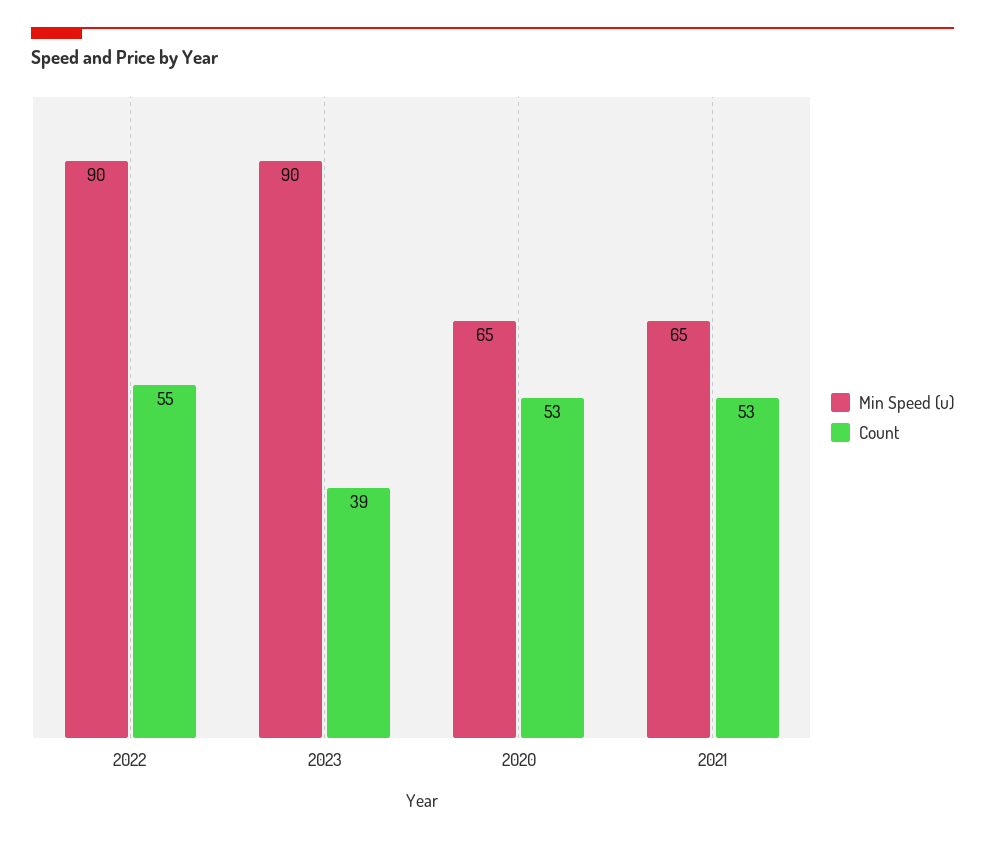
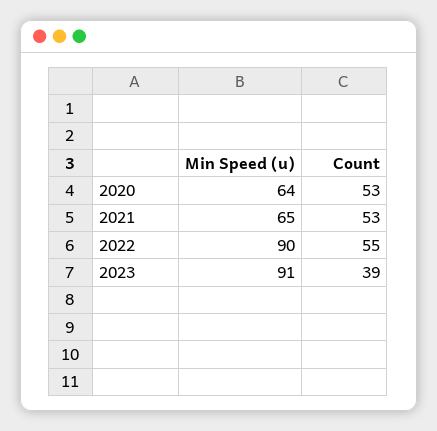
Min Speed (u), 2023: 90 -> 91
Min Speed (u), 2020: 65 -> 64

